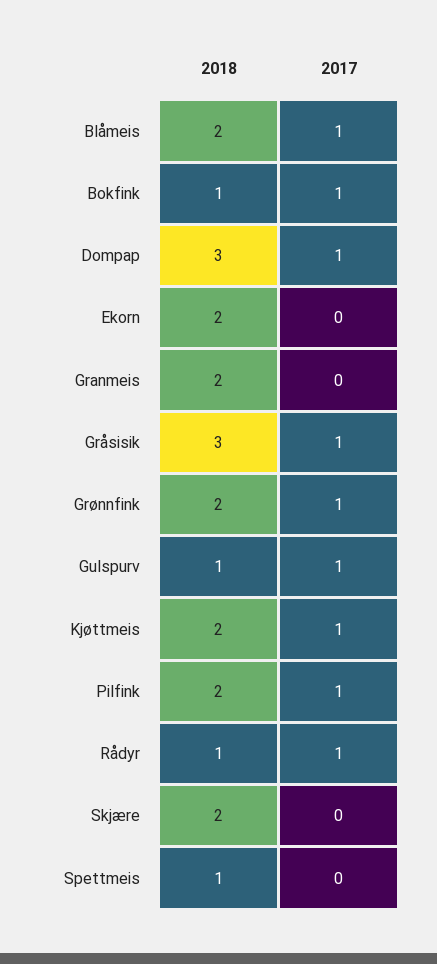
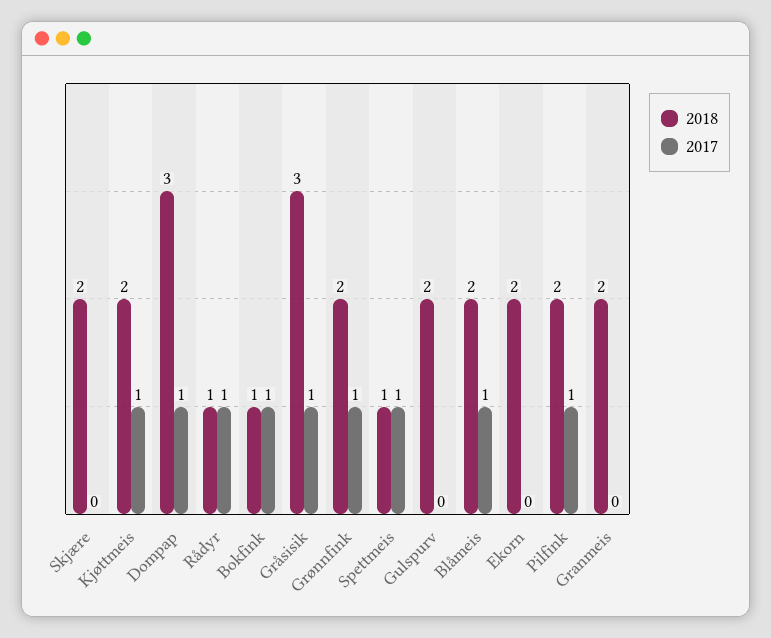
2018, Gulspurv: 1 -> 2
2017, Gulspurv: 1 -> 0
2017, Spettmeis: 0 -> 1

